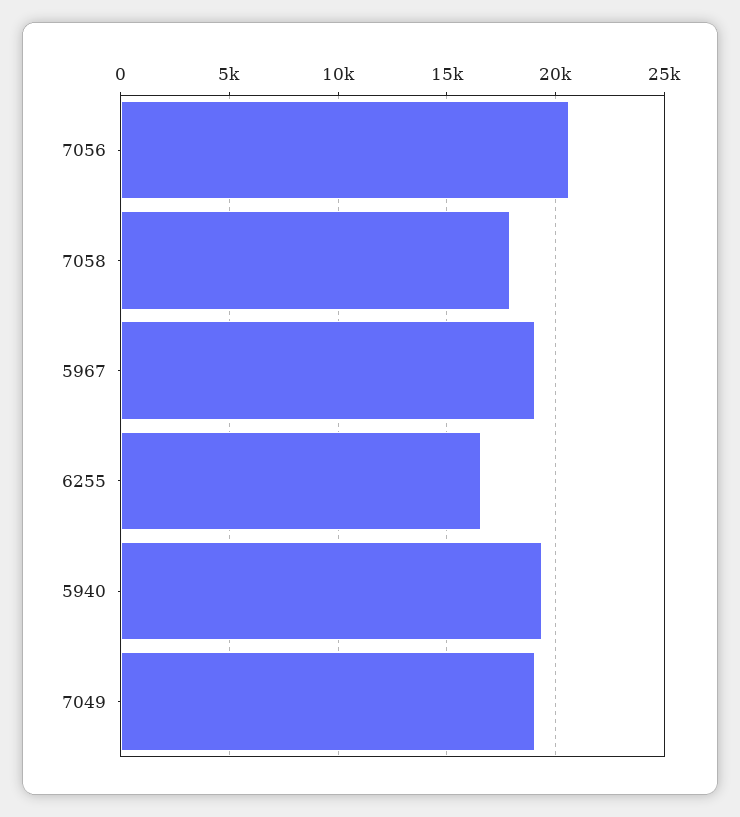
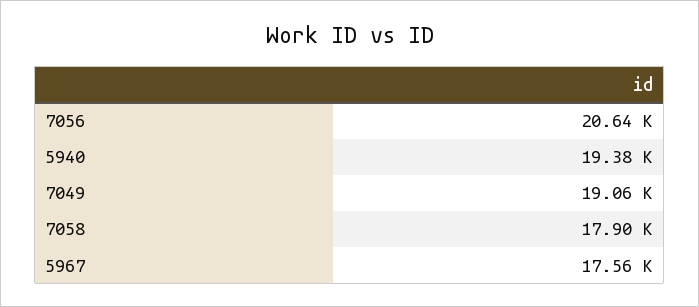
5967: 19000 -> 17560
6255: 16500 -> none

